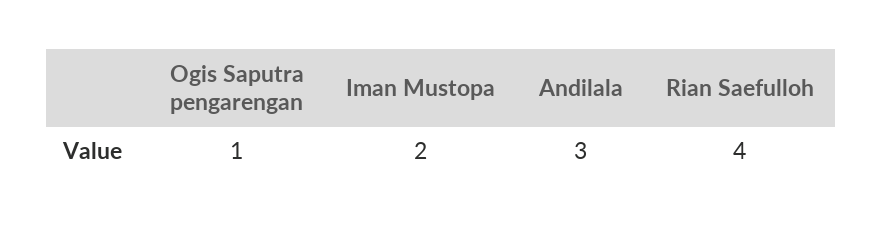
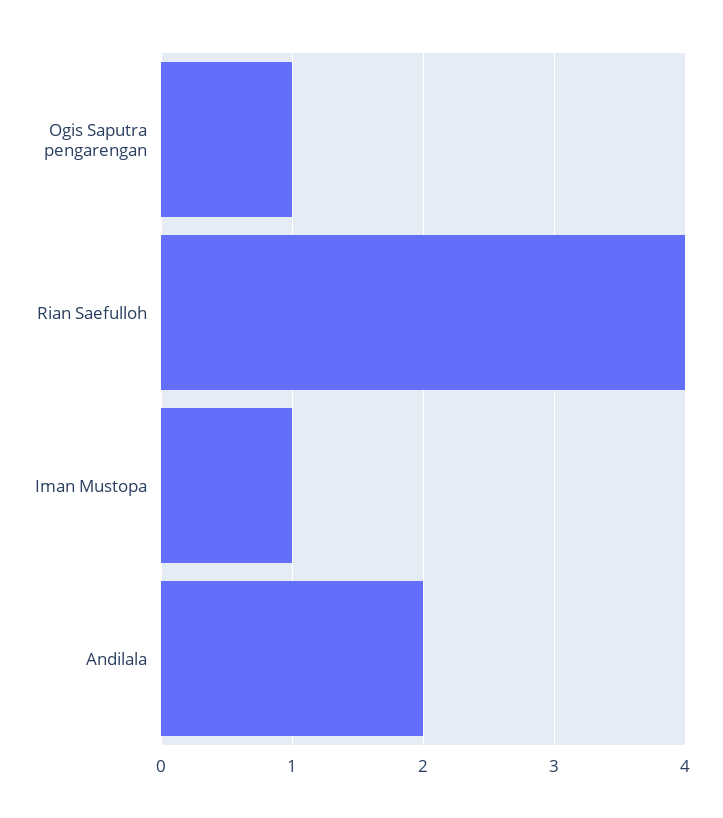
Iman Mustopa: 2 -> 1
Andilala: 3 -> 2

